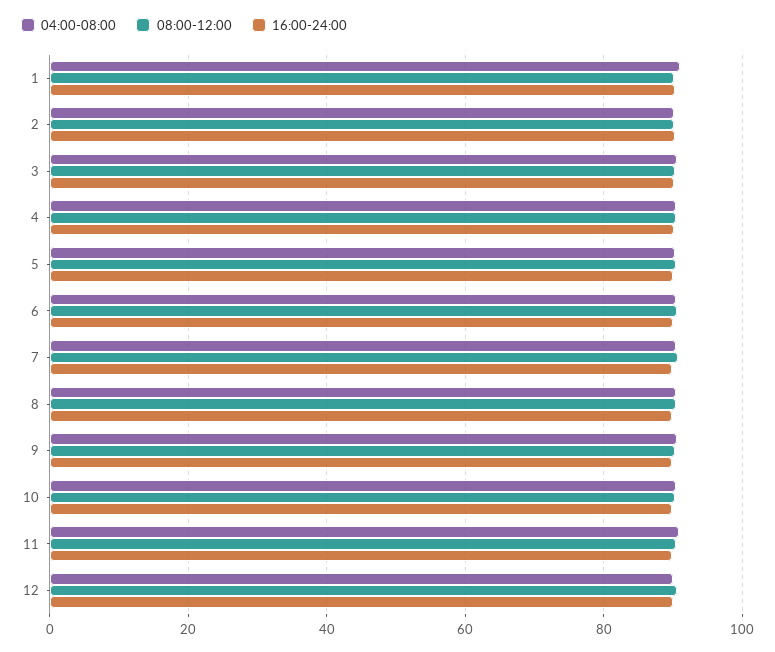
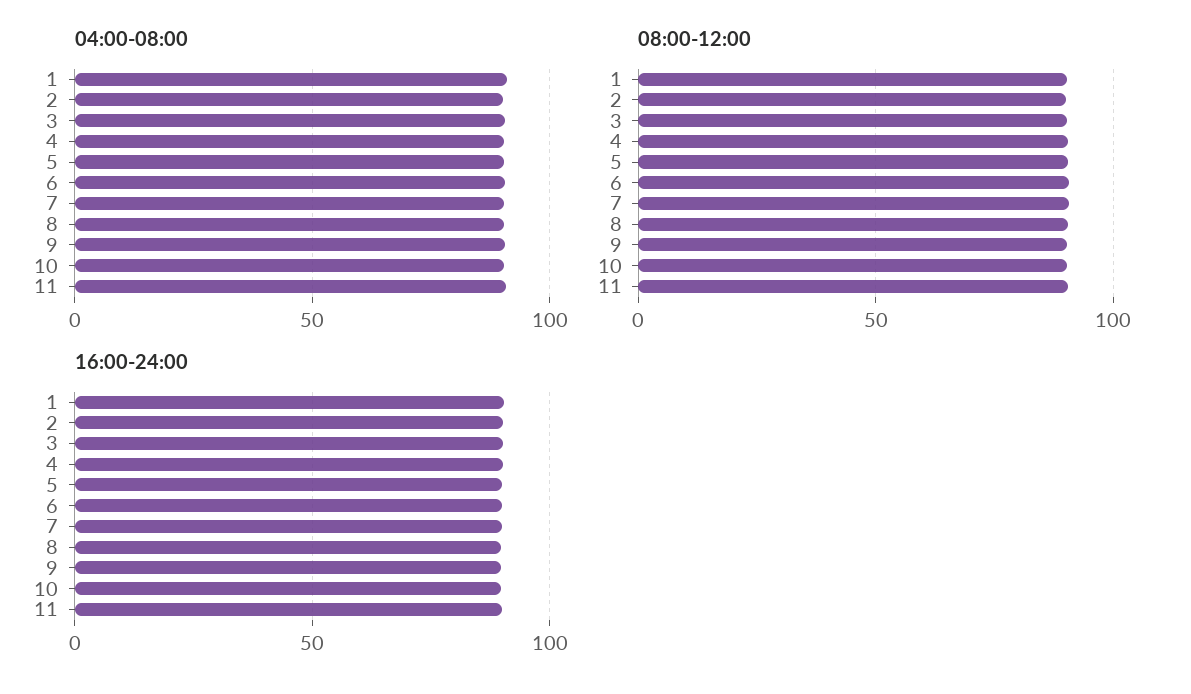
04:00-08:00, 12: 90 -> none
08:00-12:00, 12: 90 -> none
16:00-24:00, 12: 90 -> none

